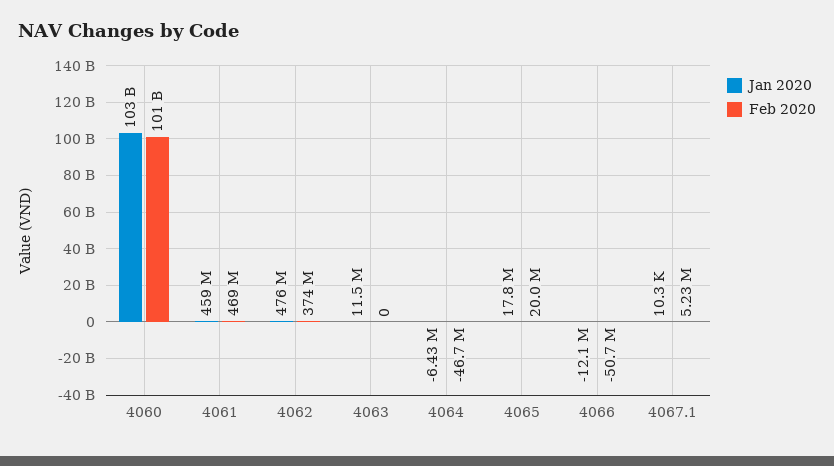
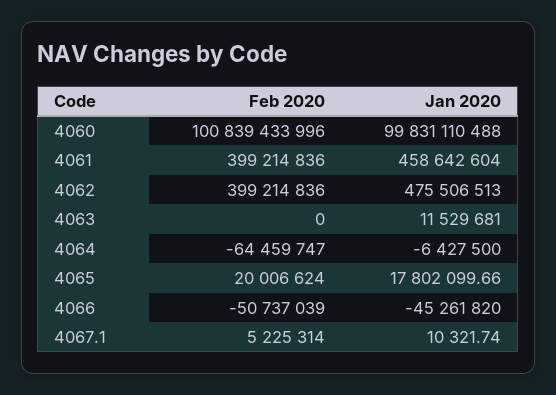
Jan 2020, 4060: 103000000000 -> 99831110488
Feb 2020, 4061: 469000000 -> 399214836
Feb 2020, 4062: 374000000 -> 399214836
Feb 2020, 4064: -46700000 -> -64459747
Jan 2020, 4066: -12100000 -> -45261820

